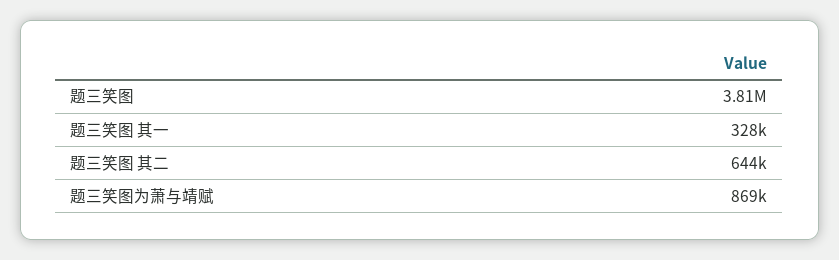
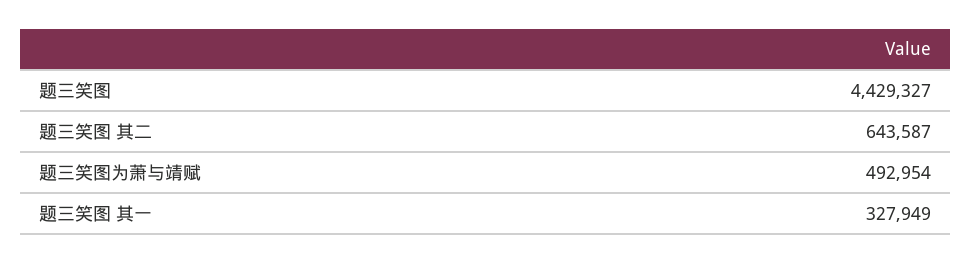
题三笑图: 3810000 -> 4429327
题三笑图为萧与靖赋: 869000 -> 492954

